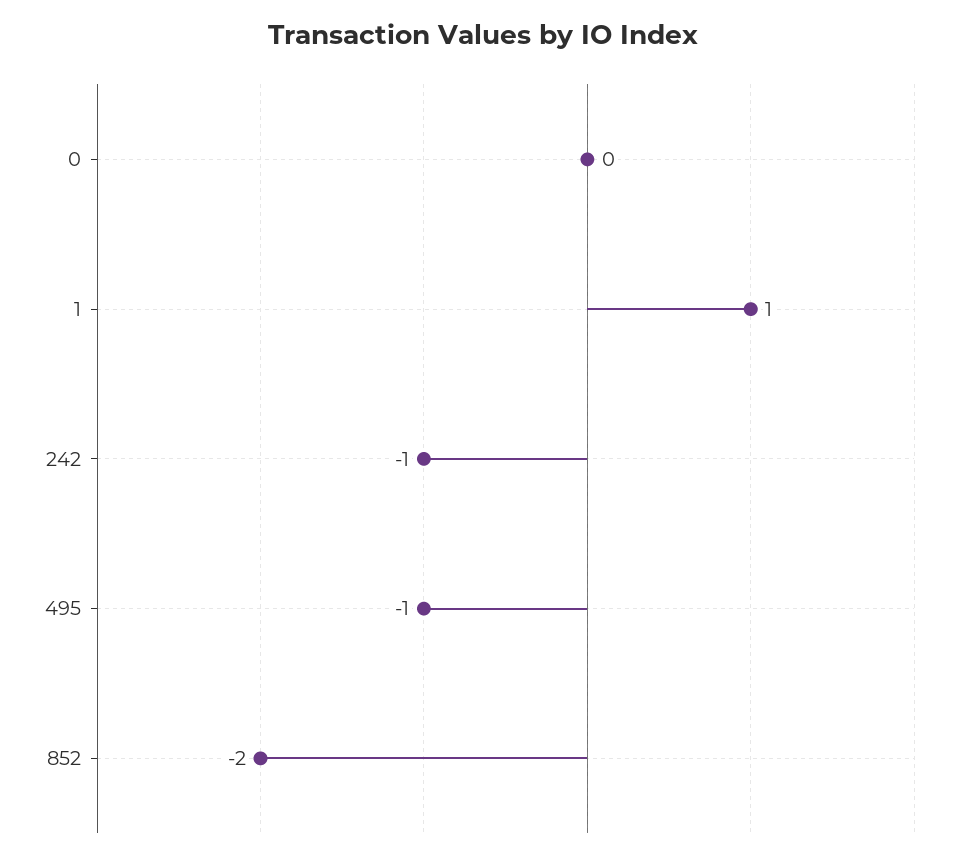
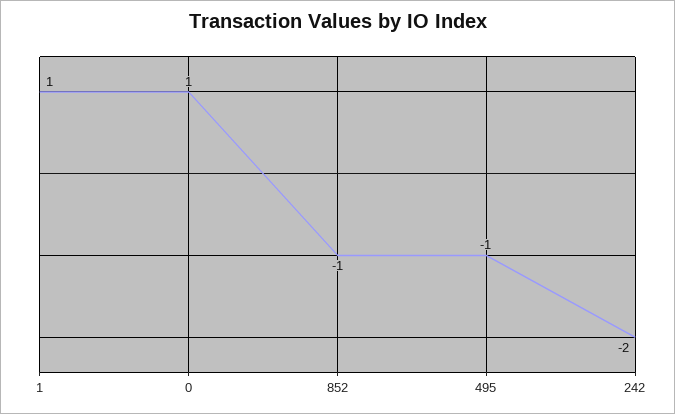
0: 0 -> 1
242: -1 -> -2
852: -2 -> -1

